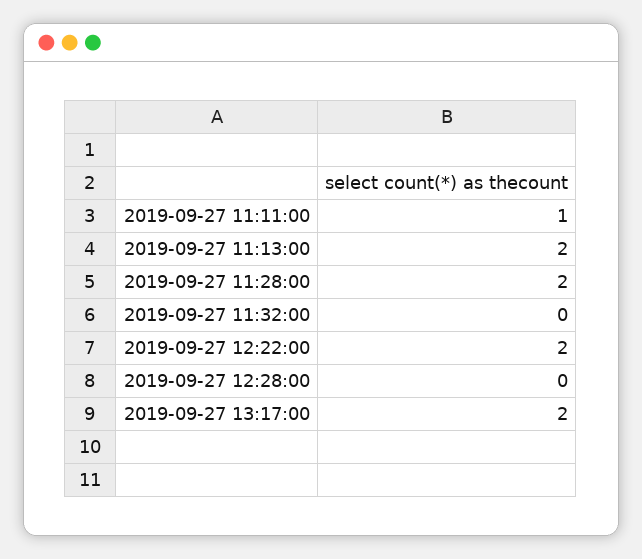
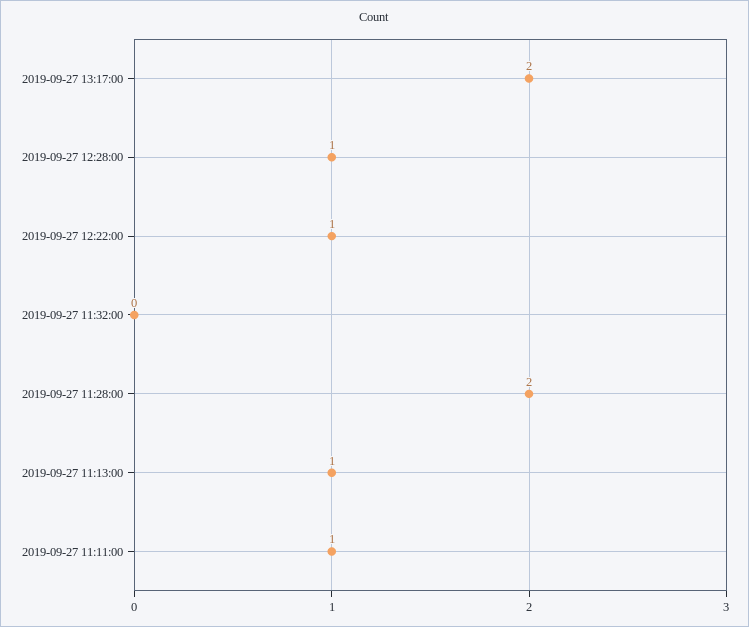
2019-09-27 11:13:00: 2 -> 1
2019-09-27 12:22:00: 2 -> 1
2019-09-27 12:28:00: 0 -> 1

